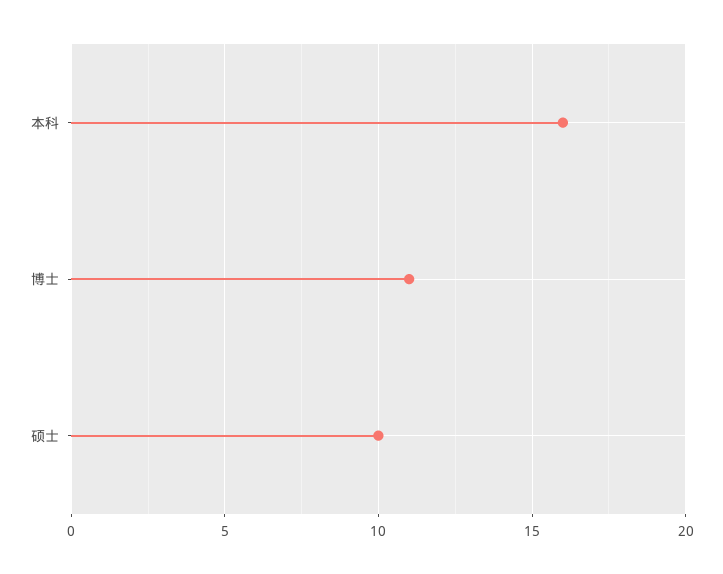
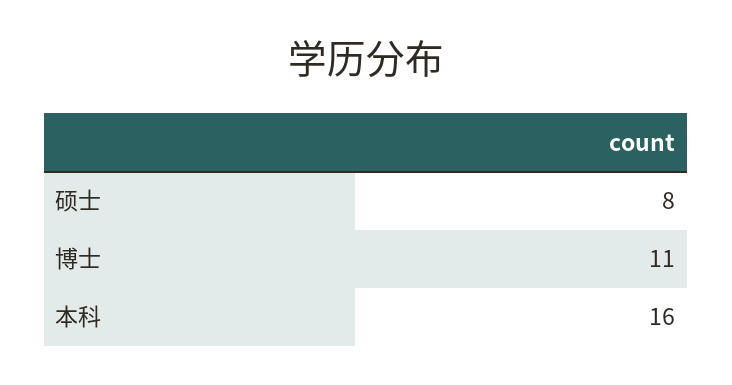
硕士: 10 -> 8

